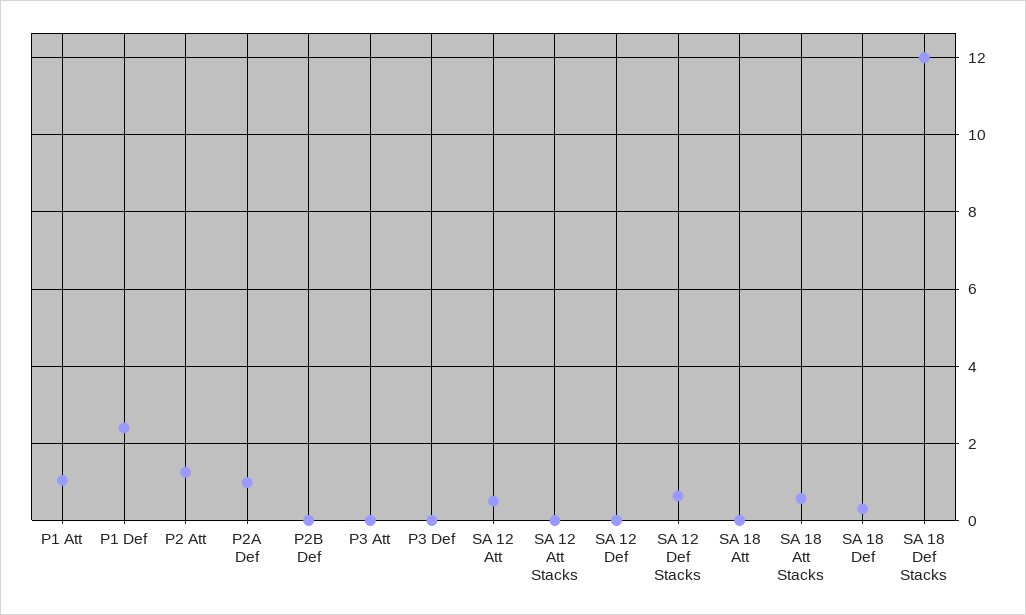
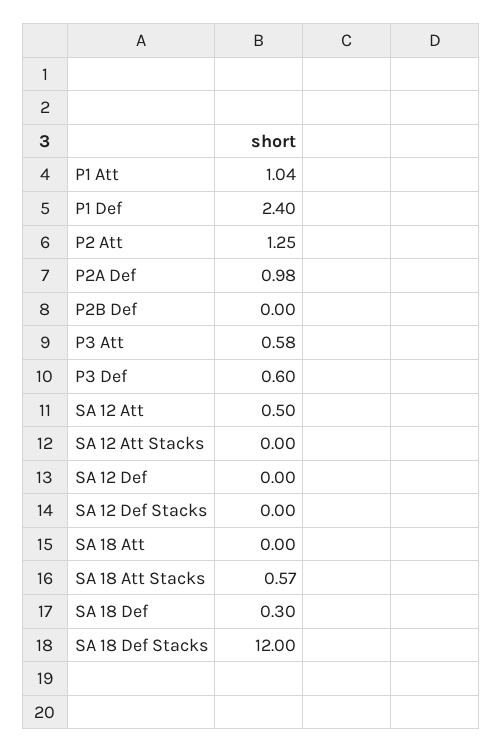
P3 Att: 0 -> 0.58
P3 Def: 0 -> 0.6
SA 12 Def Stacks: 0.6 -> 0

